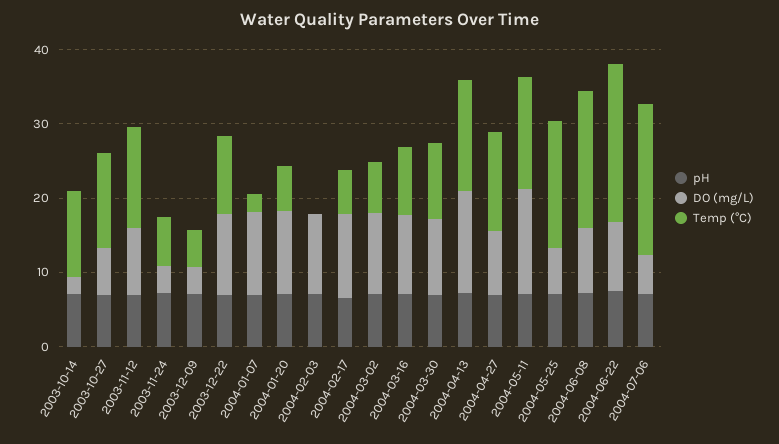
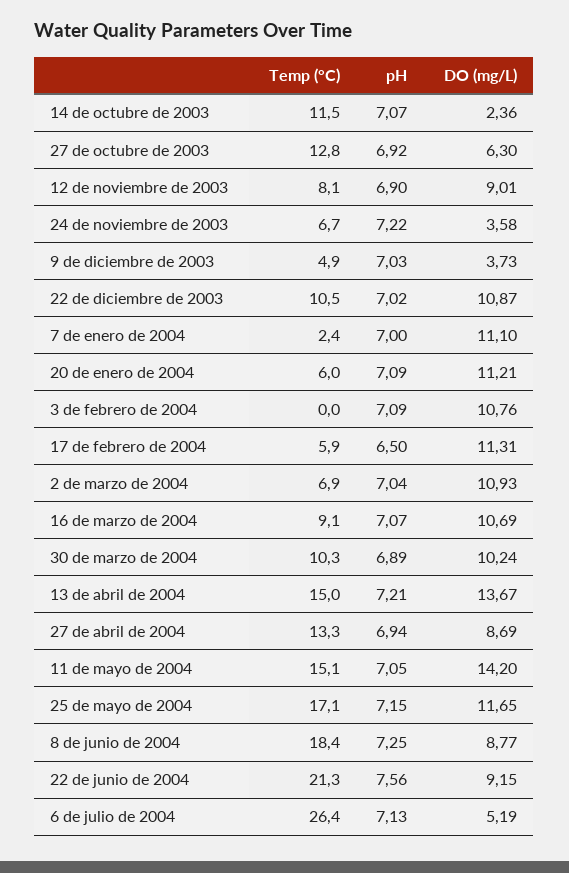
Temp (°C), 2003-11-12: 14 -> 8.1
DO (mg/L), 2004-05-25: 6 -> 11.65
Temp (°C), 2004-07-06: 20 -> 26.4

